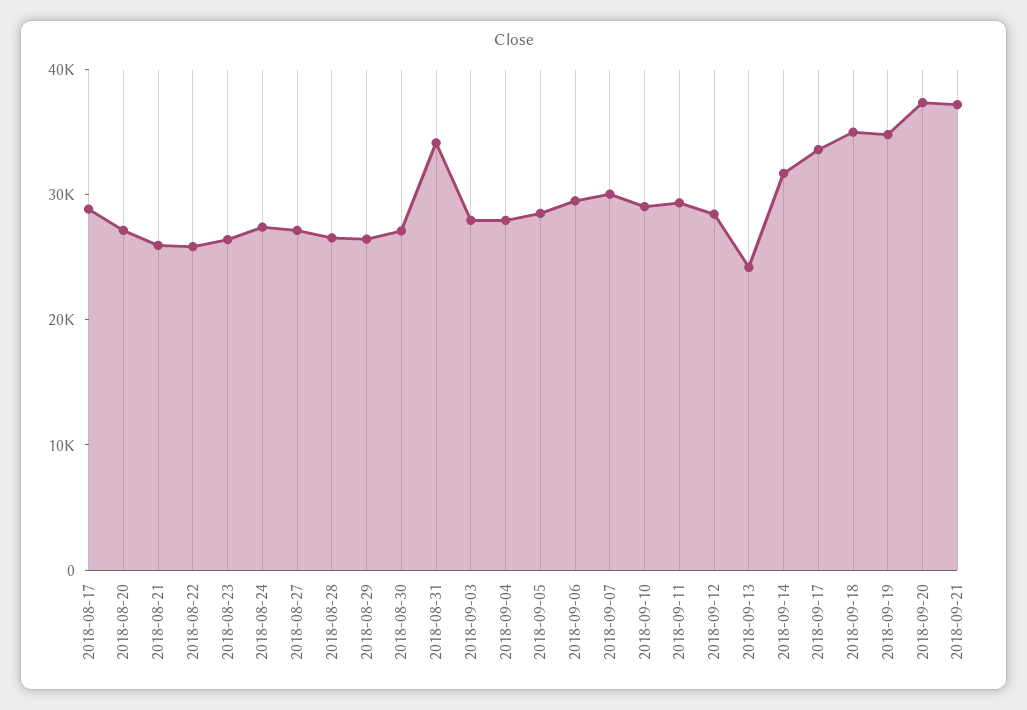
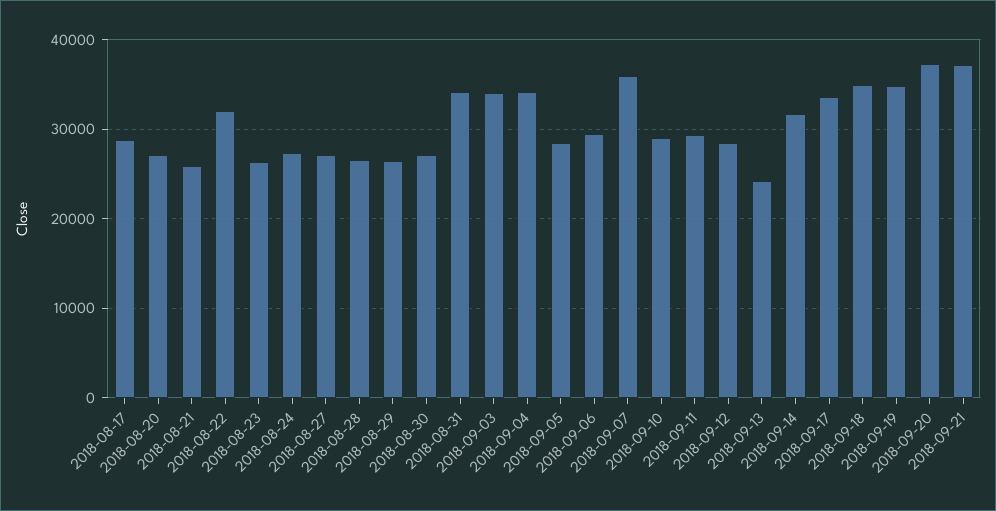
2018-08-22: 26000 -> 32000
2018-09-03: 28000 -> 34000
2018-09-04: 28000 -> 34000
2018-09-07: 30000 -> 36000

